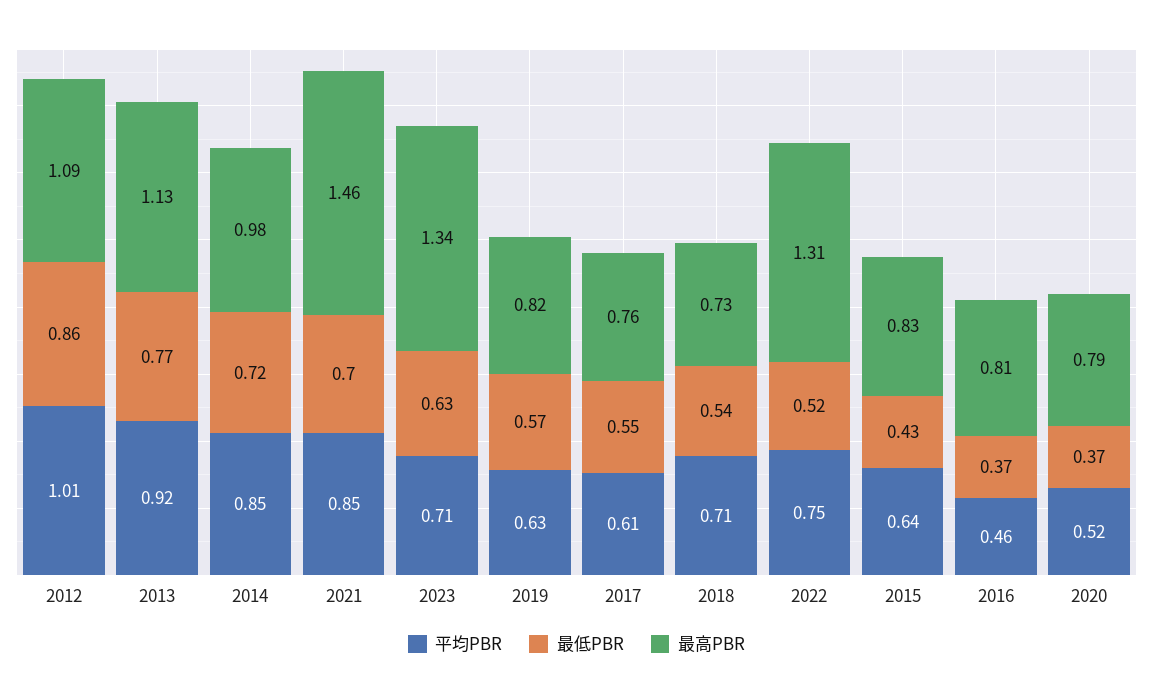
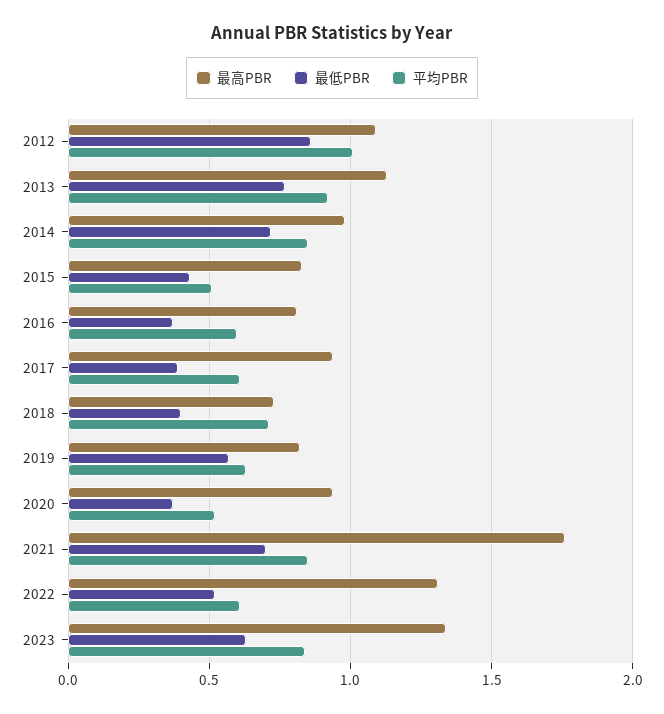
最高PBR, 2021: 1.46 -> 1.75
平均PBR, 2023: 0.71 -> 0.85
最低PBR, 2017: 0.55 -> 0.4
最高PBR, 2017: 0.76 -> 0.95
最低PBR, 2018: 0.54 -> 0.4
平均PBR, 2022: 0.75 -> 0.6
平均PBR, 2015: 0.64 -> 0.5
平均PBR, 2016: 0.46 -> 0.6
最高PBR, 2020: 0.79 -> 0.95

